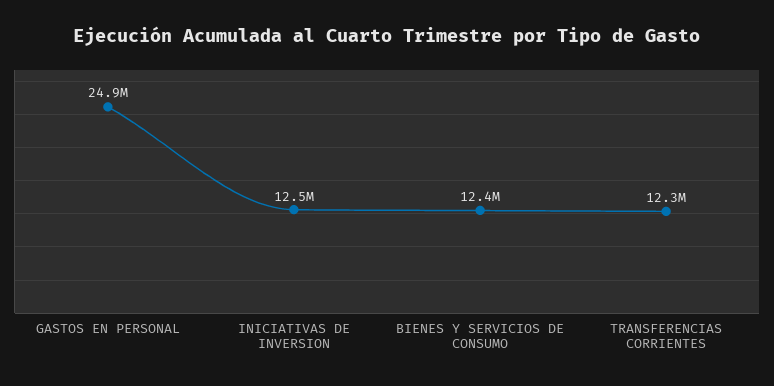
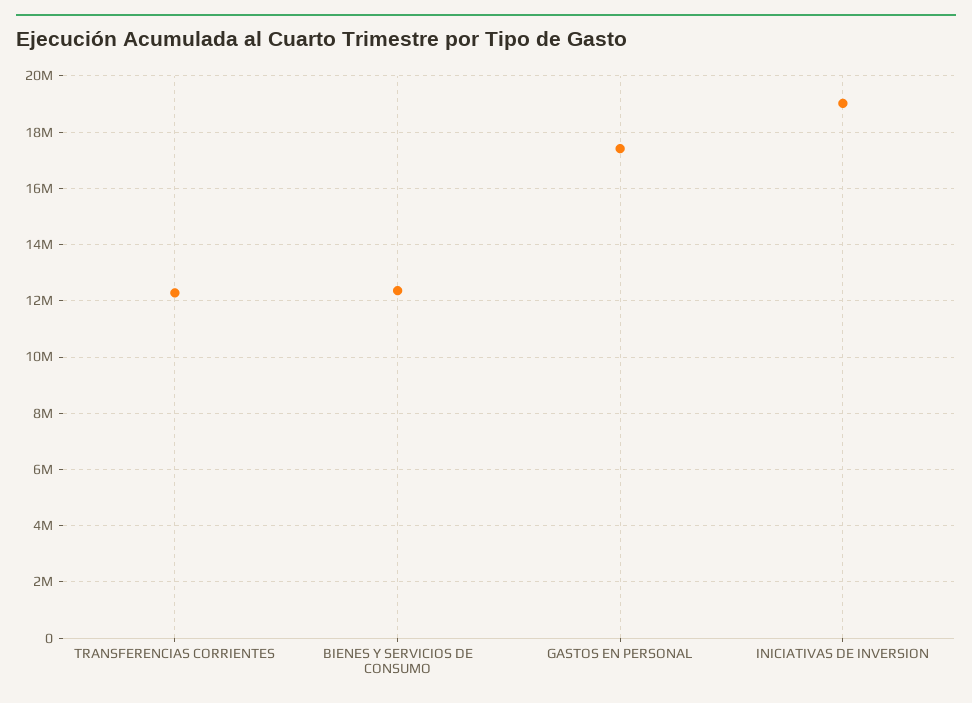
GASTOS EN PERSONAL: 24900000 -> 17500000
INICIATIVAS DE INVERSION: 12500000 -> 19000000

